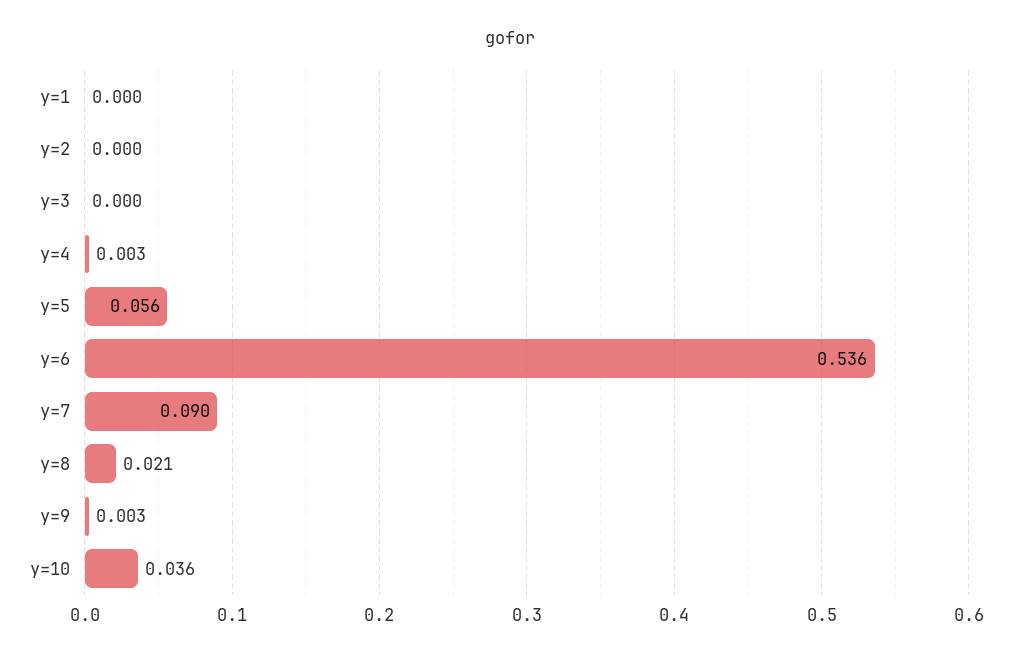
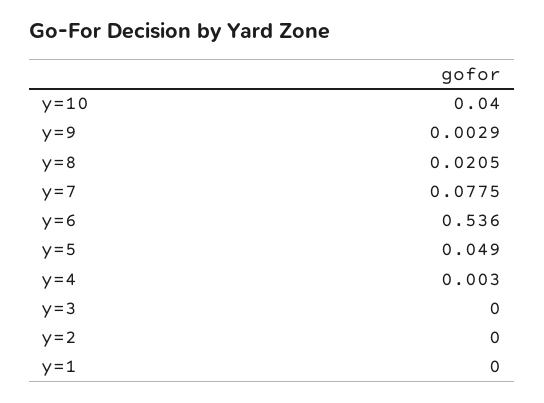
y=5: 0.056 -> 0.049
y=7: 0.09 -> 0.0775
y=10: 0.036 -> 0.04

